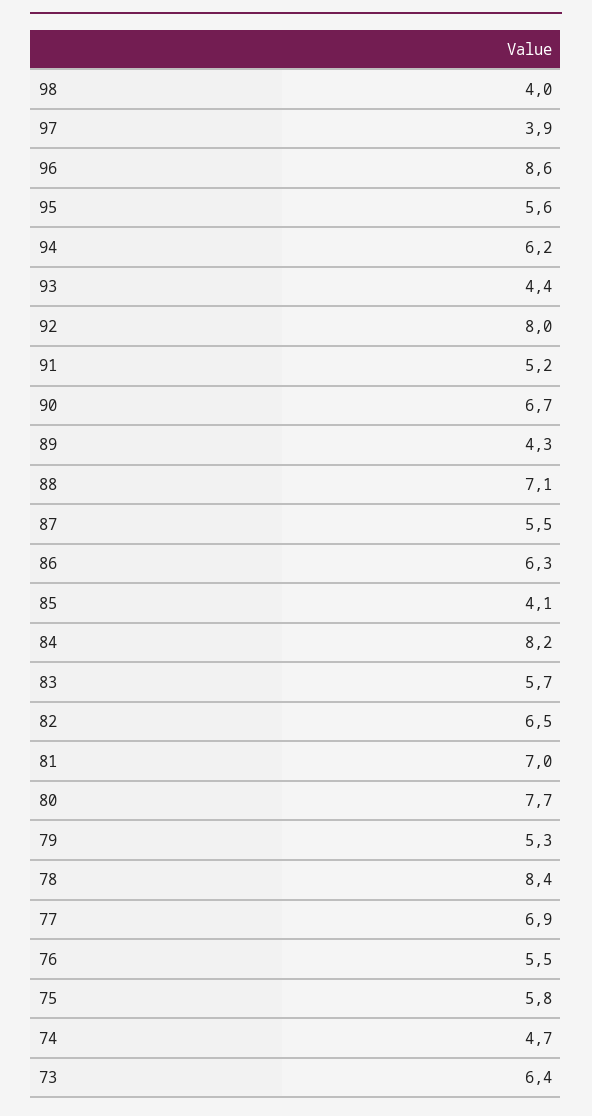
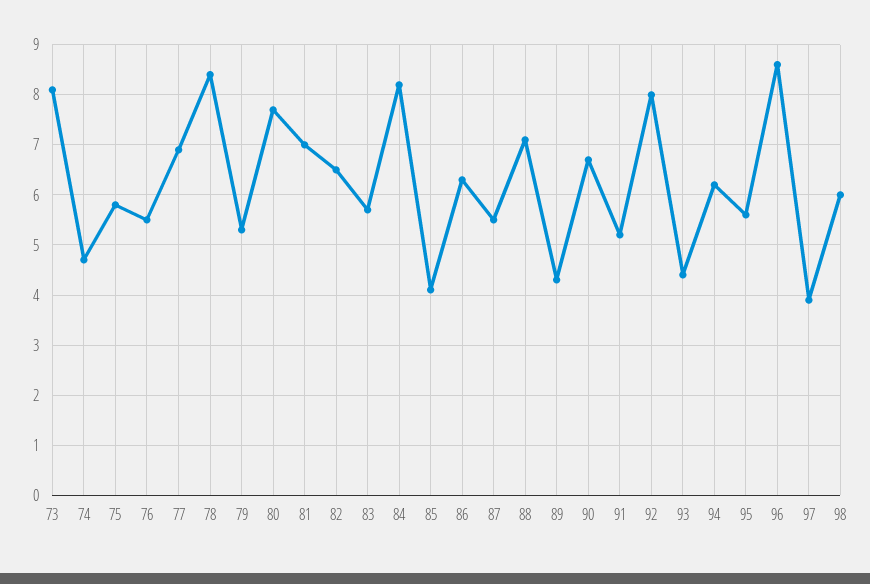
98: 4 -> 6
73: 6.4 -> 8

